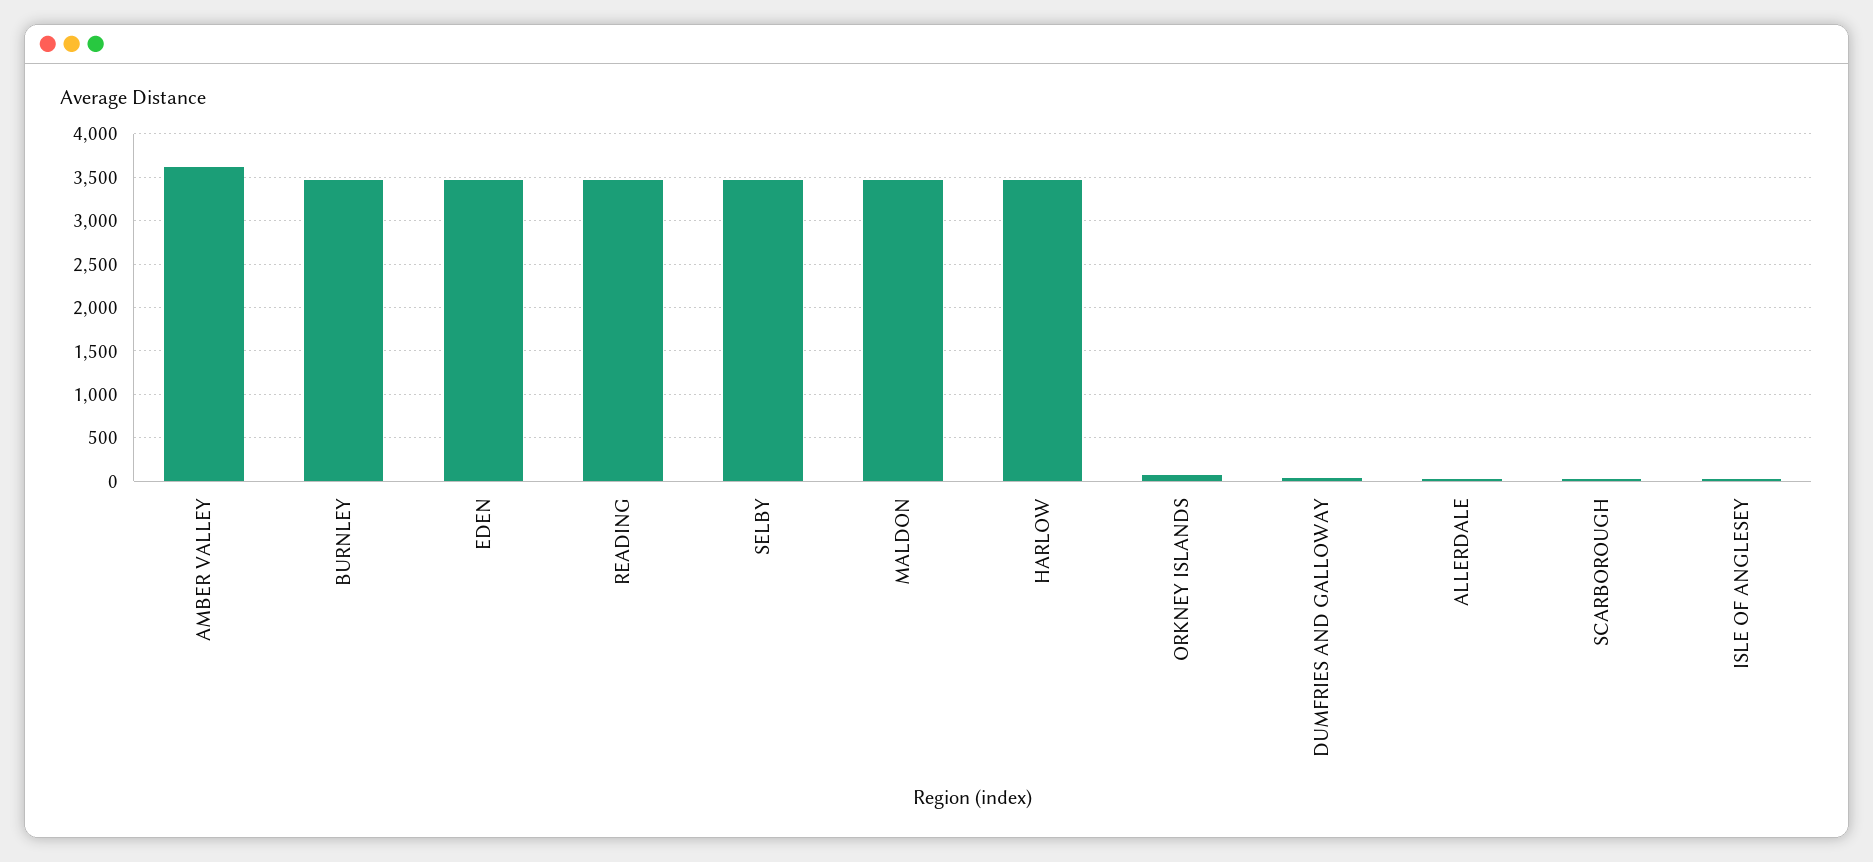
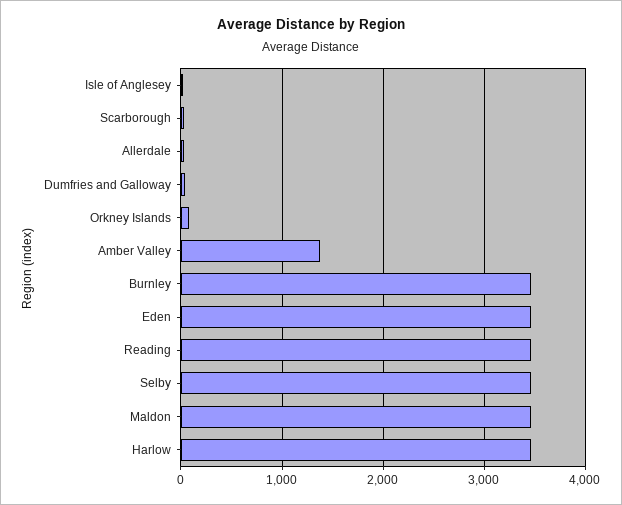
AMBER VALLEY: 3600 -> 1400

